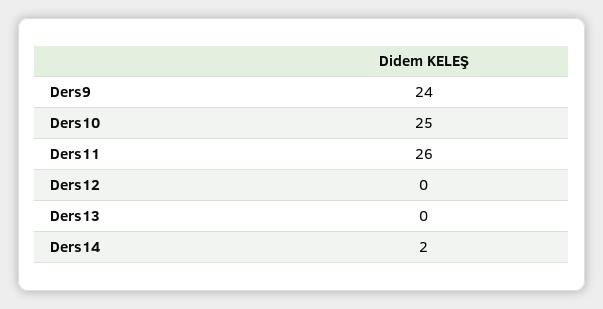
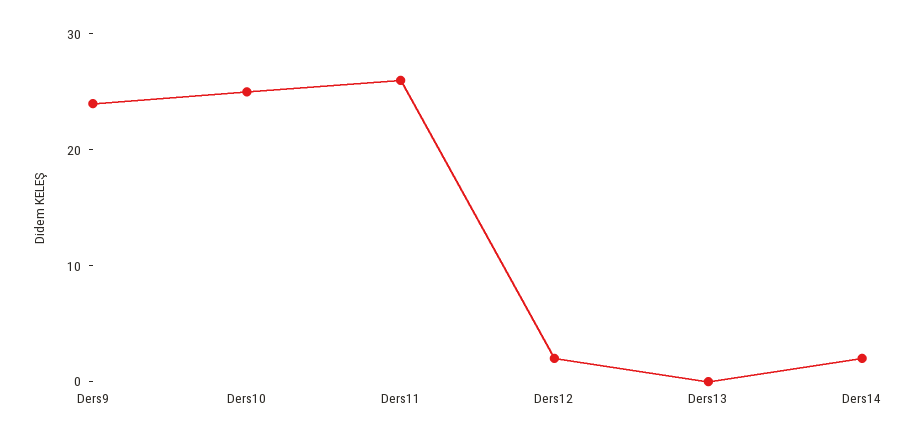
Ders12: 0 -> 2

